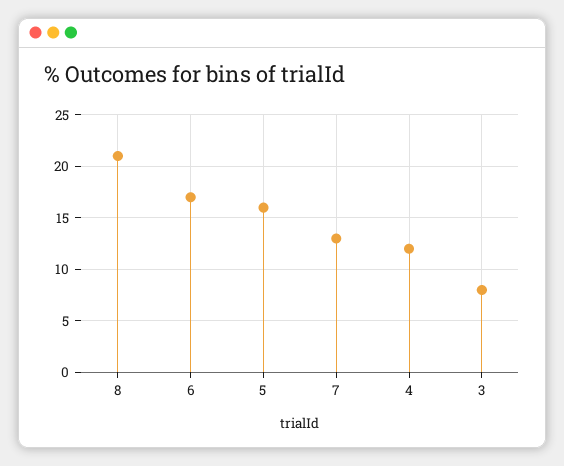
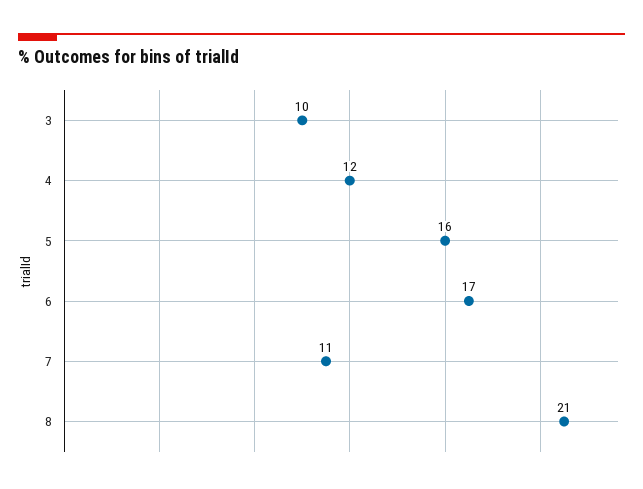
7: 13 -> 11
3: 8 -> 10

